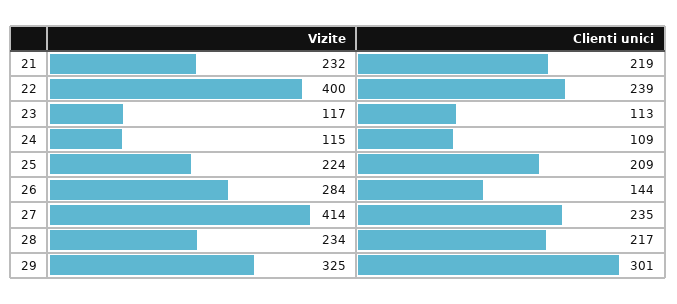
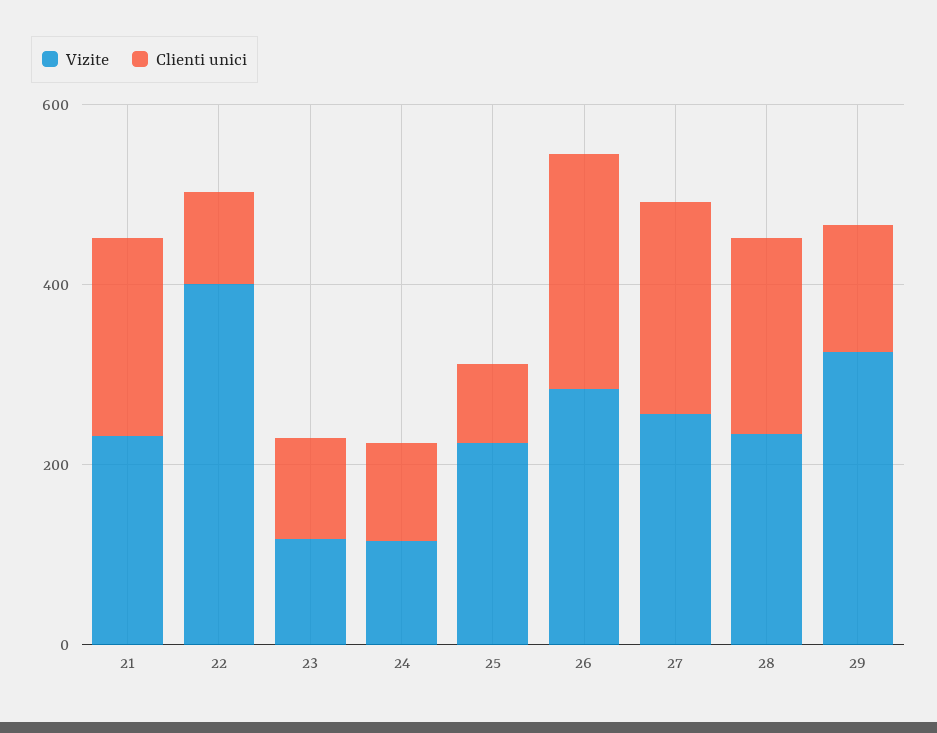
Clienti unici, 22: 239 -> 100
Clienti unici, 25: 209 -> 100
Clienti unici, 26: 144 -> 250
Vizite, 27: 414 -> 250
Clienti unici, 29: 301 -> 150

